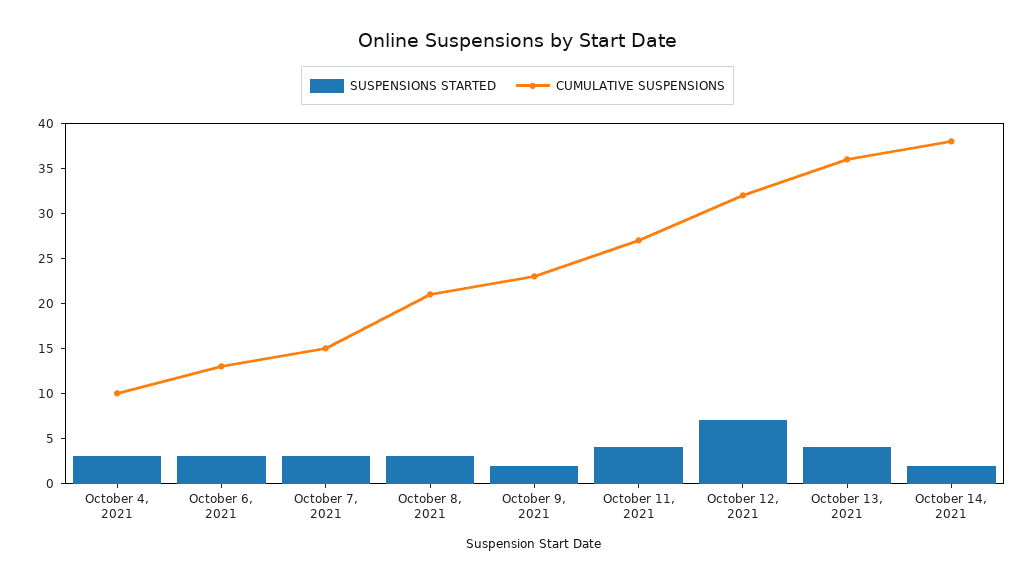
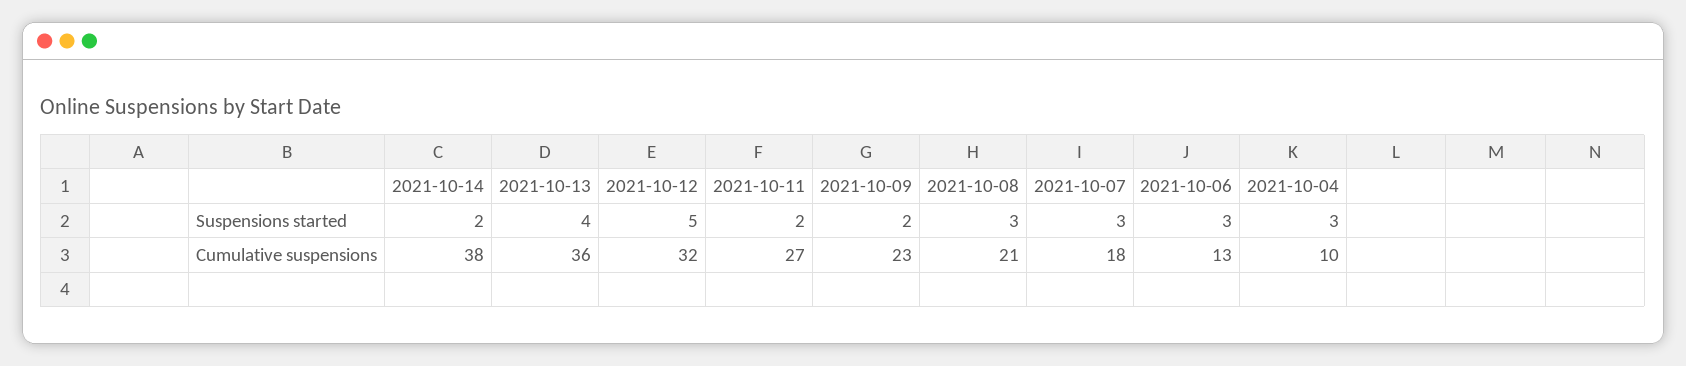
CUMULATIVE SUSPENSIONS, October 7, 2021: 15 -> 18
SUSPENSIONS STARTED, October 11, 2021: 4 -> 2
SUSPENSIONS STARTED, October 12, 2021: 7 -> 5

